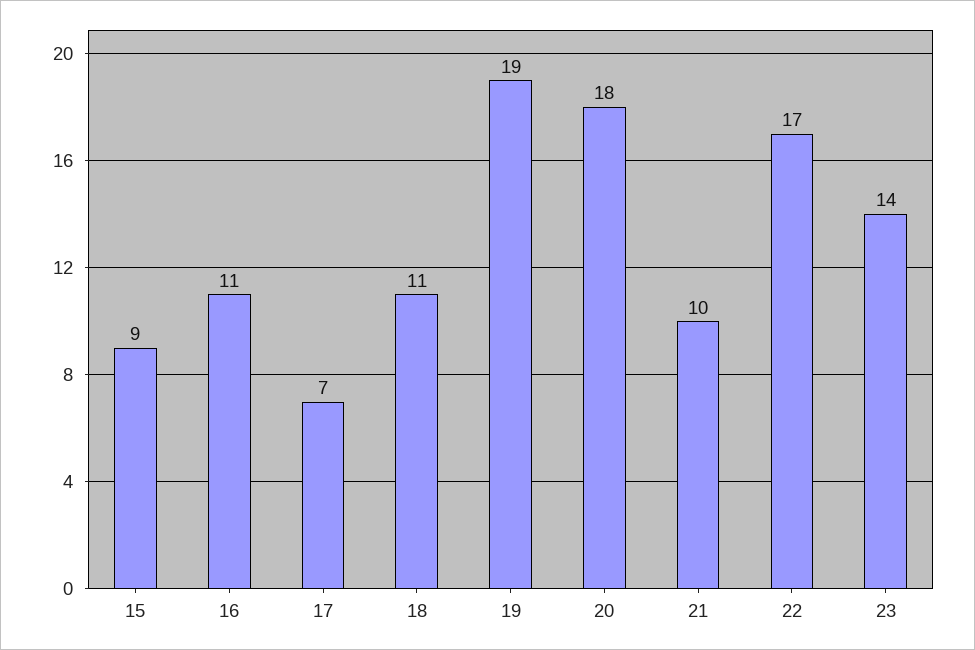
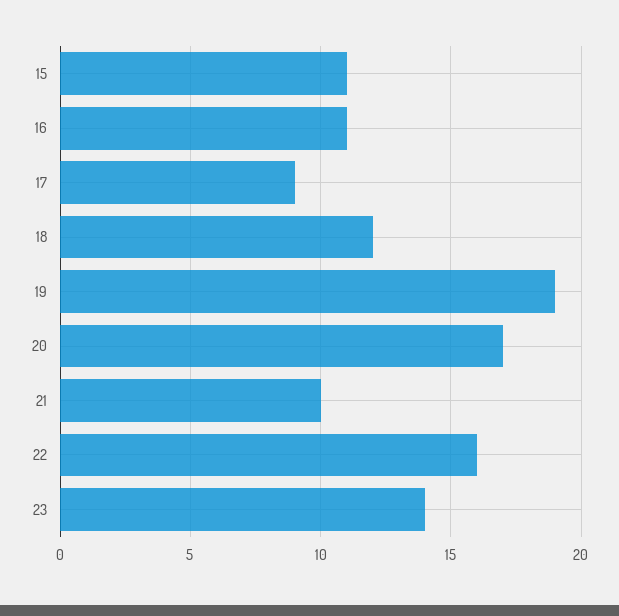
15: 9 -> 11
17: 7 -> 9
18: 11 -> 12
20: 18 -> 17
22: 17 -> 16

